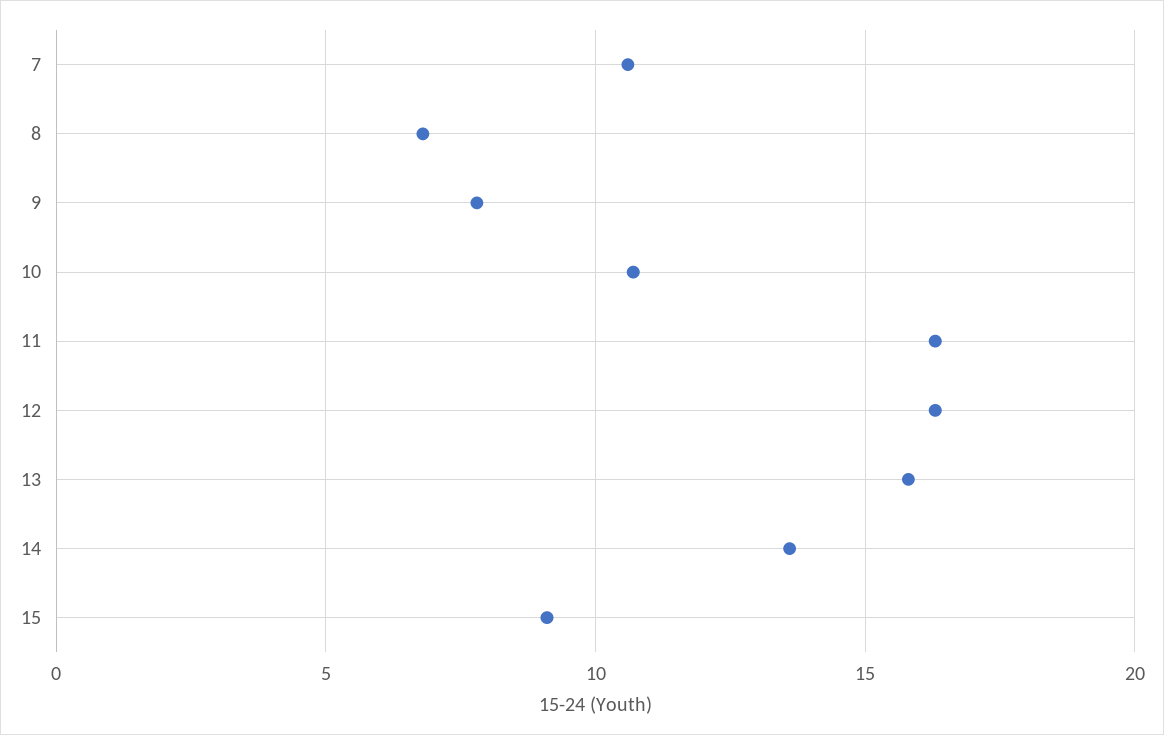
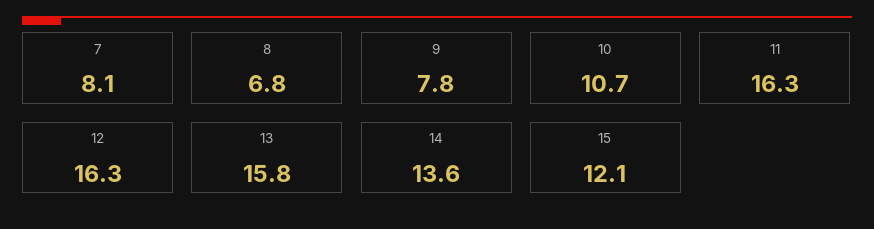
7: 10.5 -> 8.1
15: 9 -> 12.1

